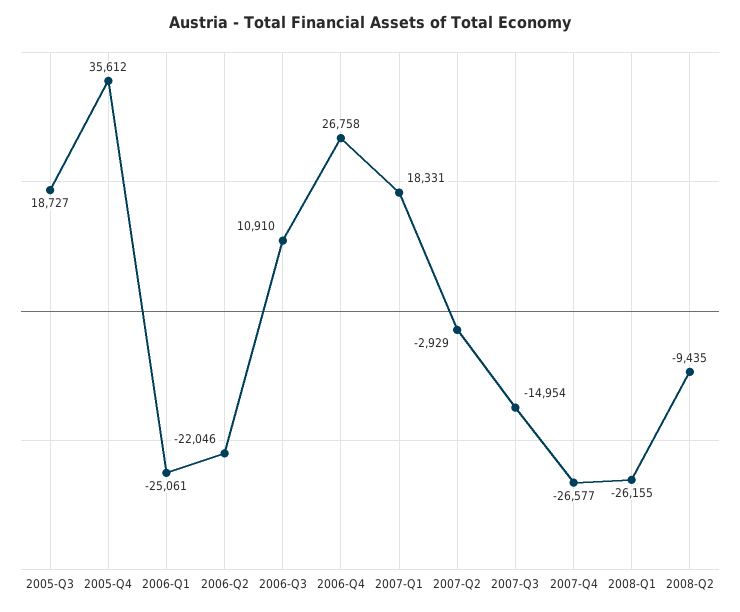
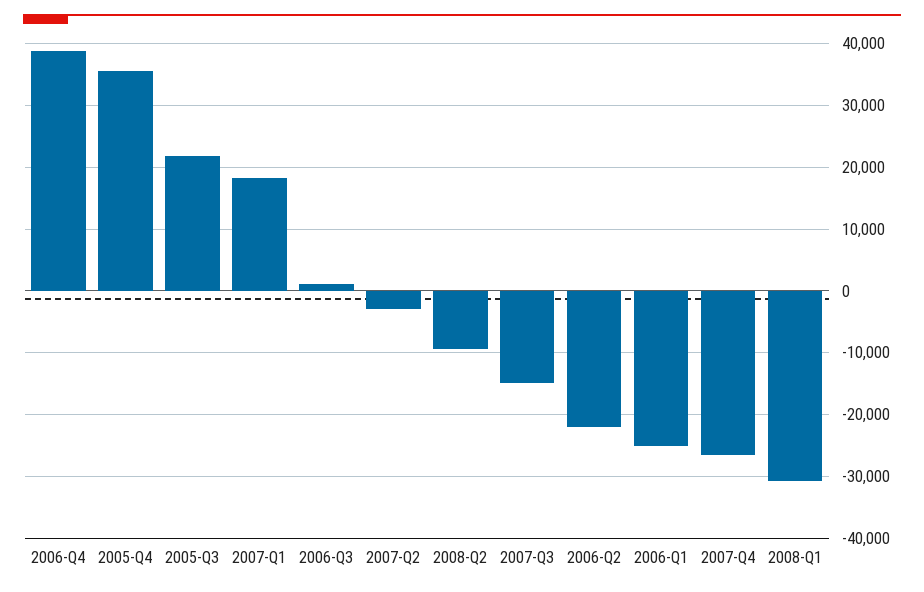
2005-Q3: 18727 -> 22000
2006-Q3: 10910 -> 1000
2006-Q4: 26758 -> 39000
2008-Q1: -26155 -> -31000

